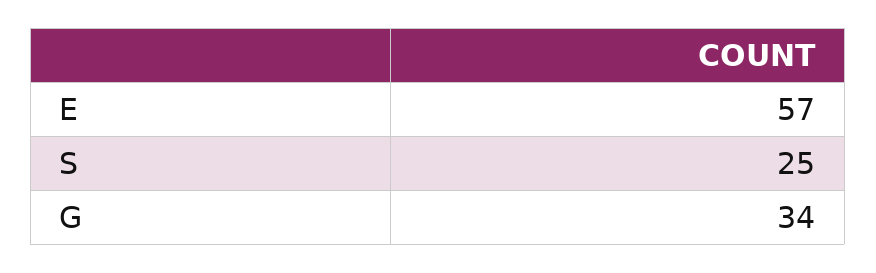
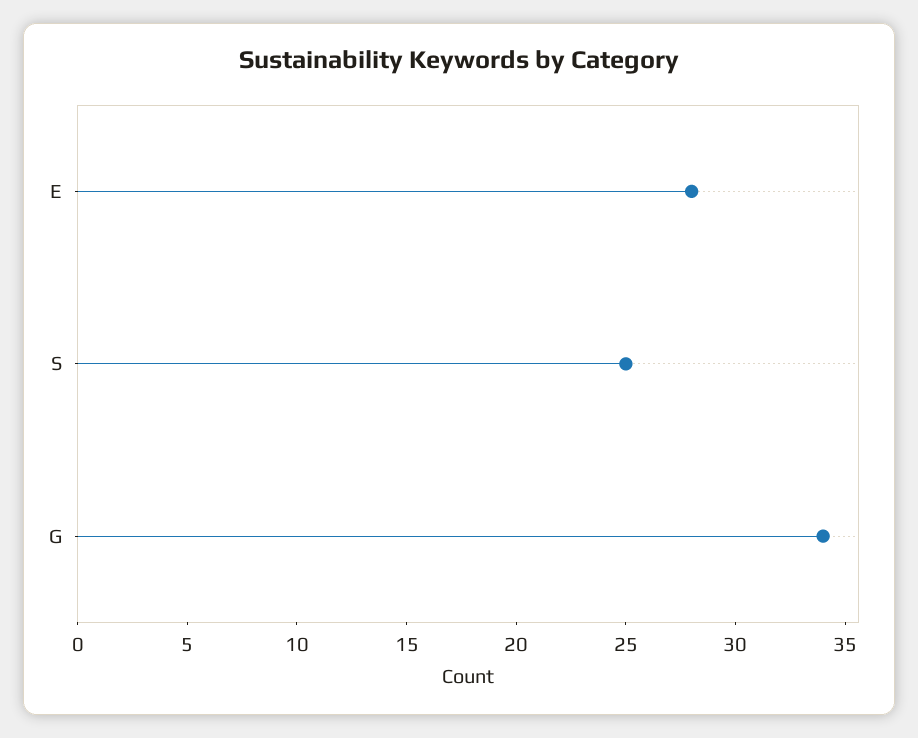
E: 57 -> 28

